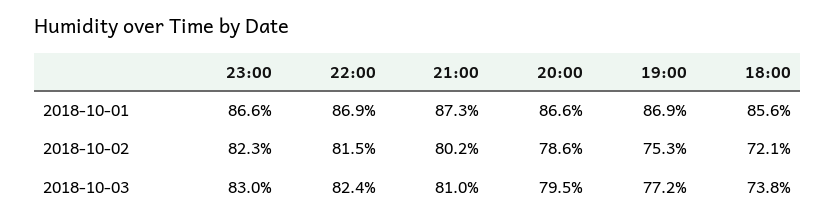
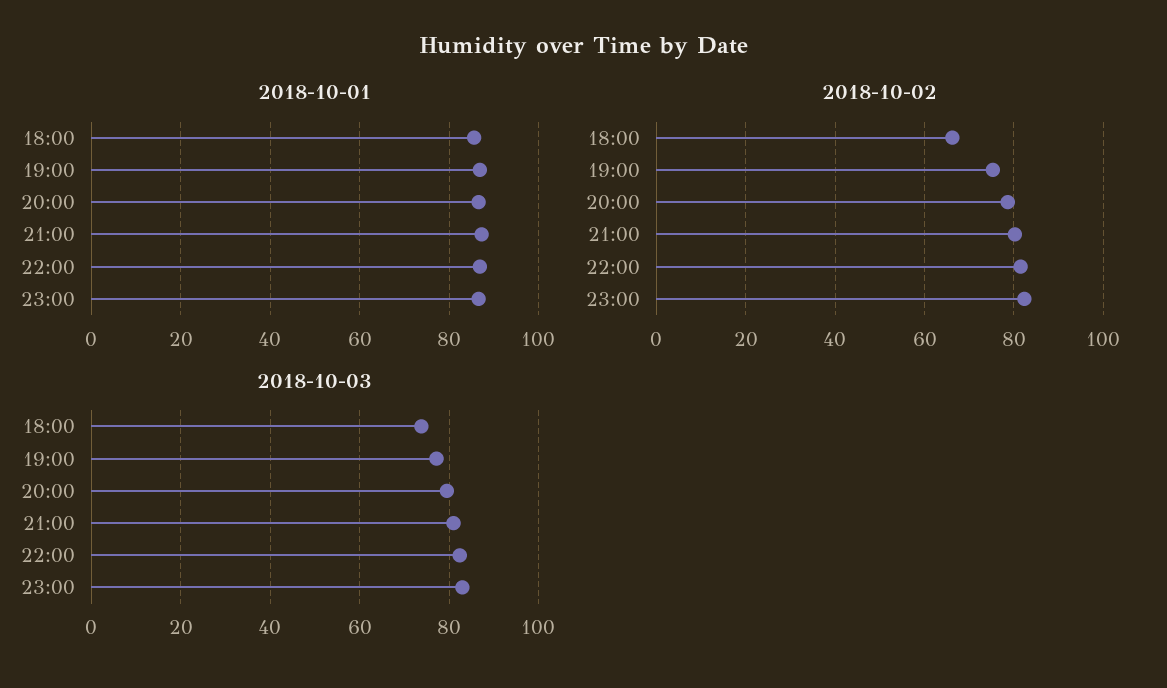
2018-10-02, 18:00: 72.1 -> 66

